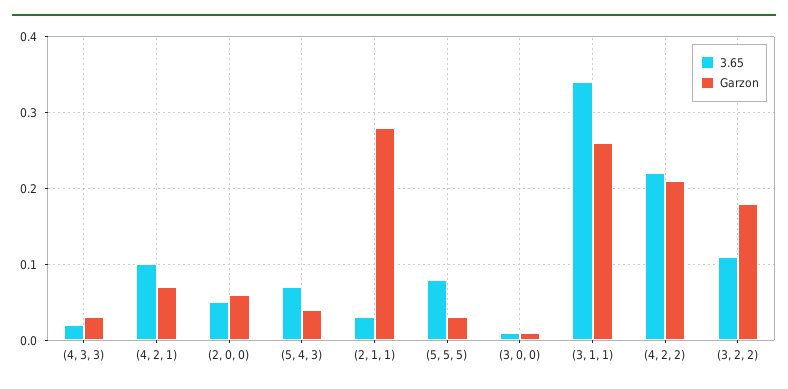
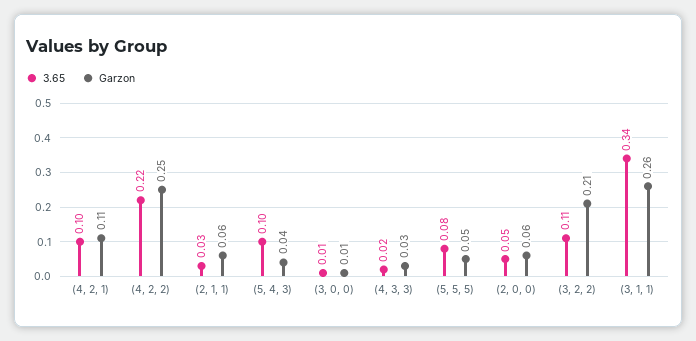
Garzon, (4, 2, 1): 0.07 -> 0.11
3.65, (5, 4, 3): 0.07 -> 0.1
Garzon, (2, 1, 1): 0.28 -> 0.06
Garzon, (5, 5, 5): 0.03 -> 0.05
Garzon, (4, 2, 2): 0.21 -> 0.25
Garzon, (3, 2, 2): 0.18 -> 0.21

